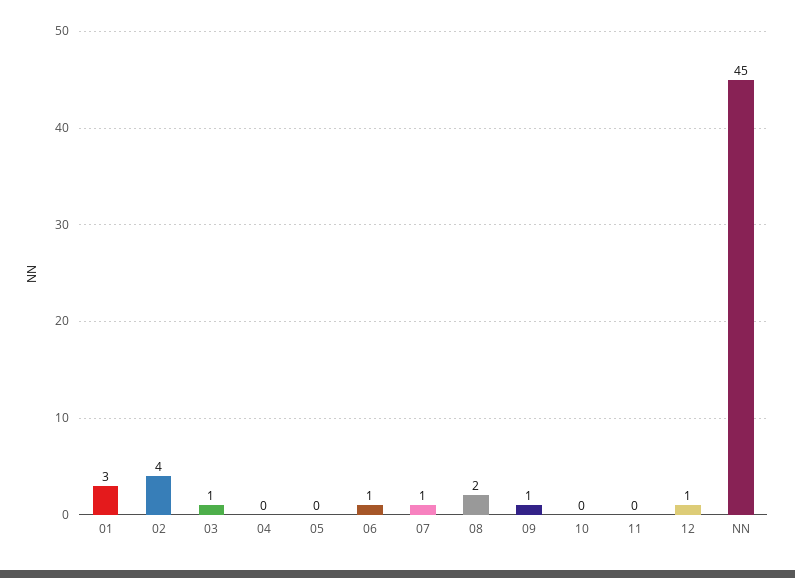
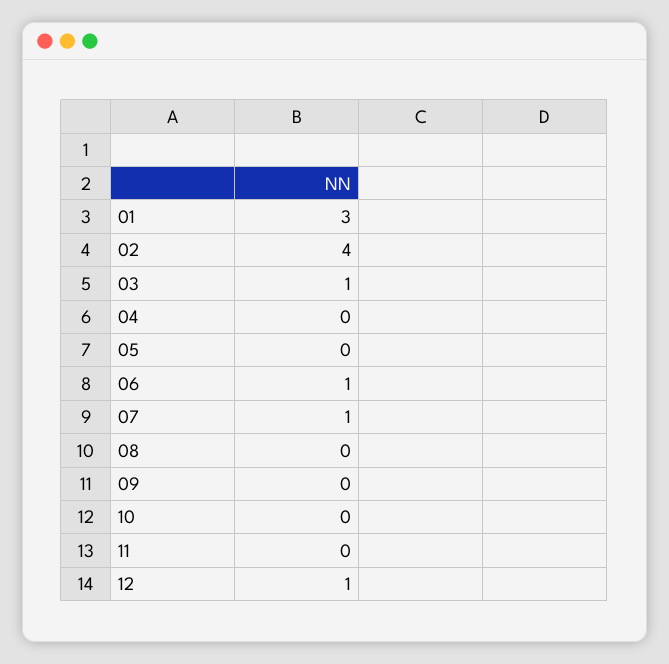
08: 2 -> 0
09: 1 -> 0
NN: 45 -> none

